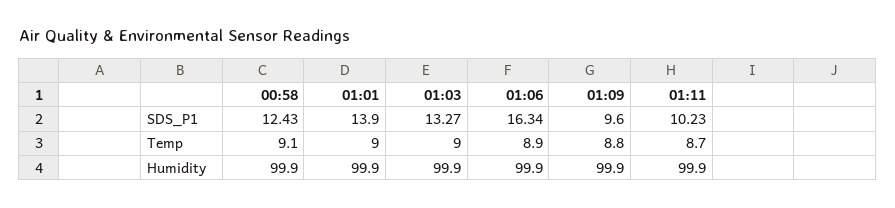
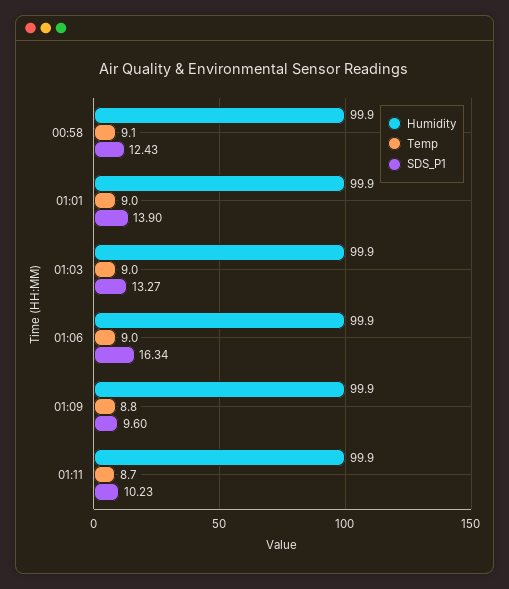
Temp, 01:06: 8.9 -> 9

